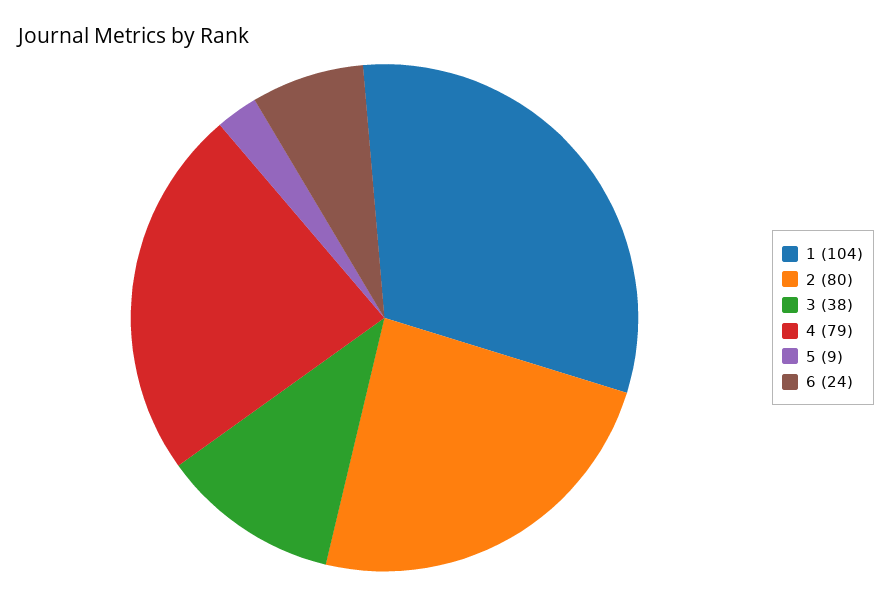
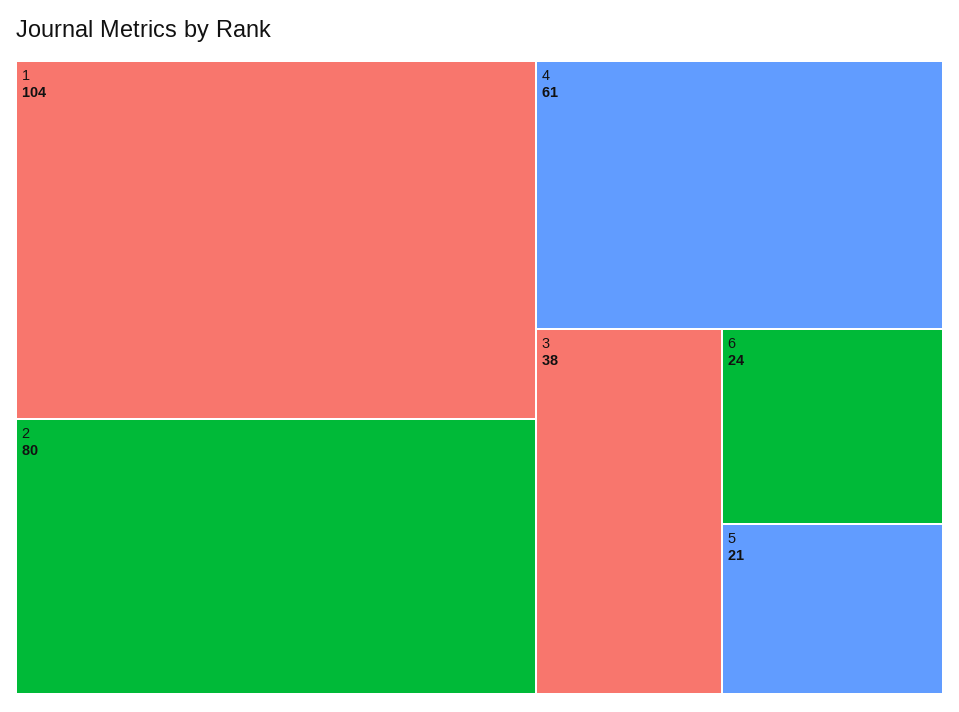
4: 79 -> 61
5: 9 -> 21

